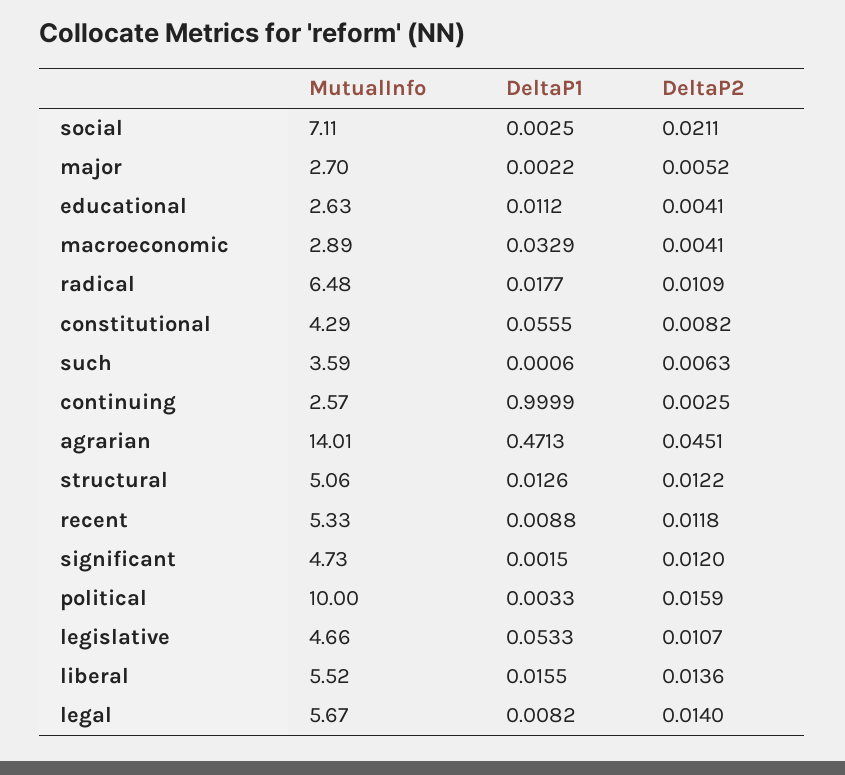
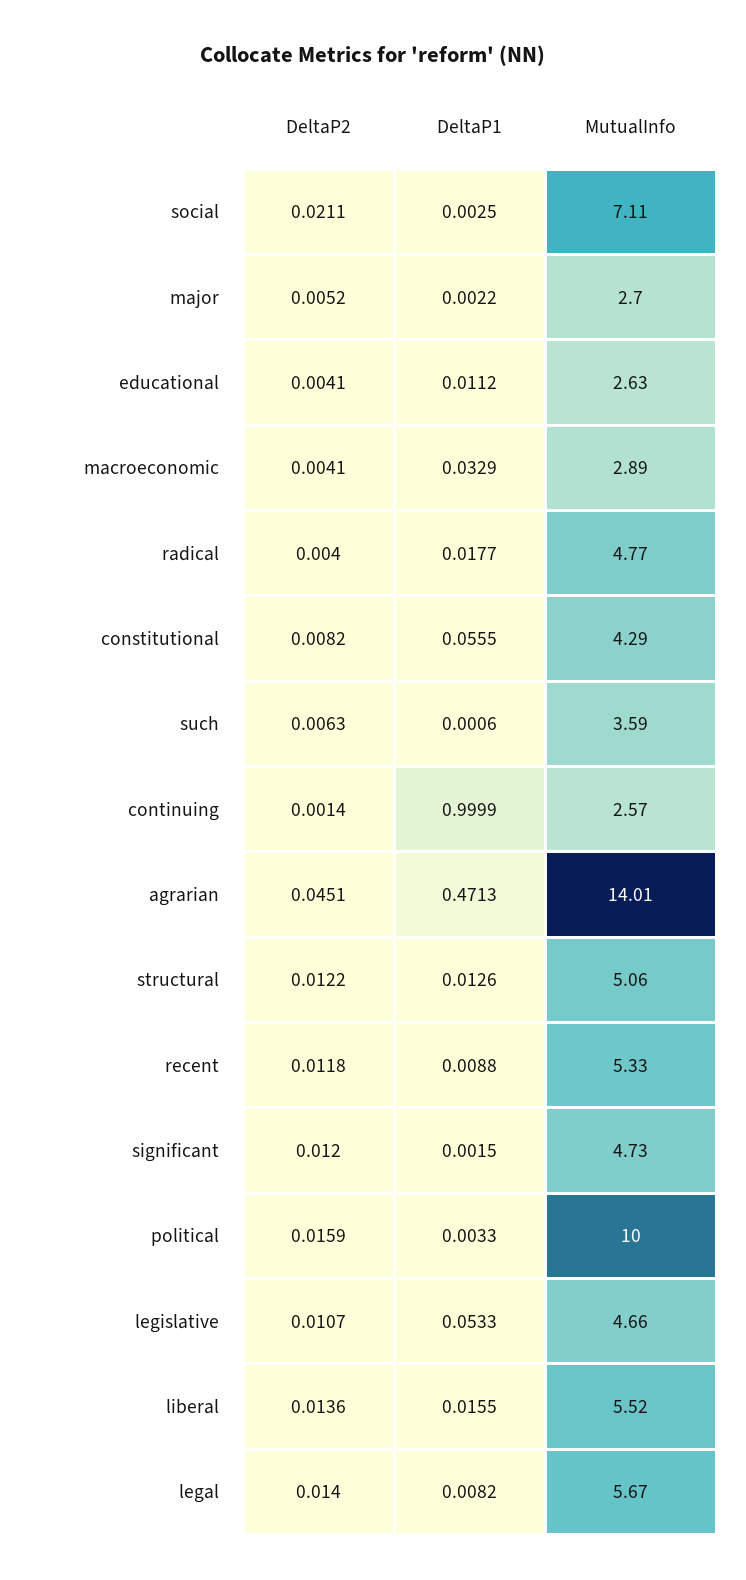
MutualInfo, radical: 6.48 -> 4.77
DeltaP2, radical: 0.0109 -> 0.004
DeltaP2, continuing: 0.0025 -> 0.0014

